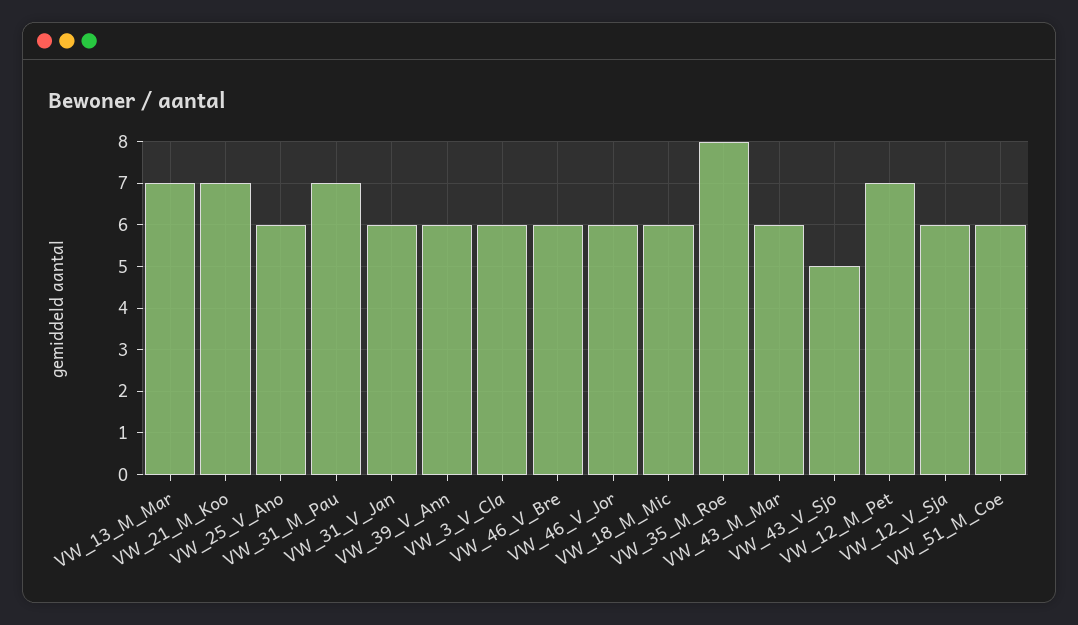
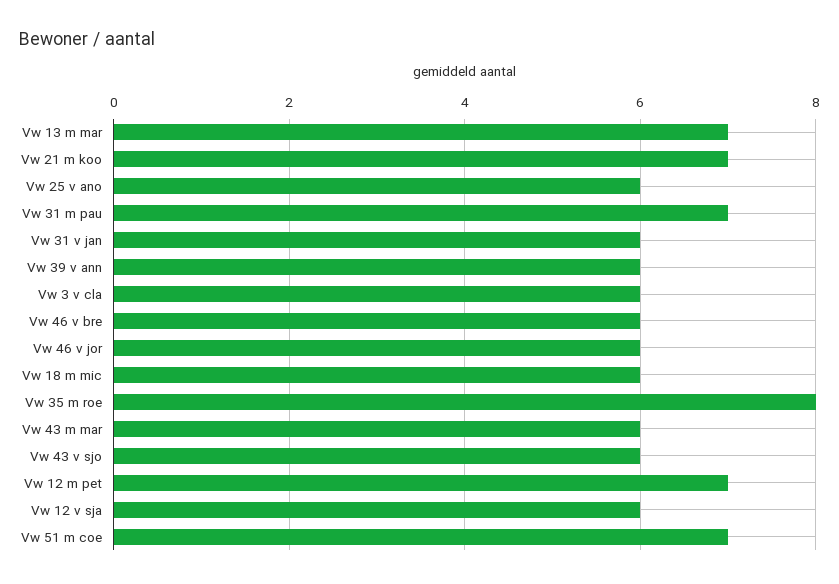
VW_43_V_Sjo: 5 -> 6
VW_51_M_Coe: 6 -> 7

